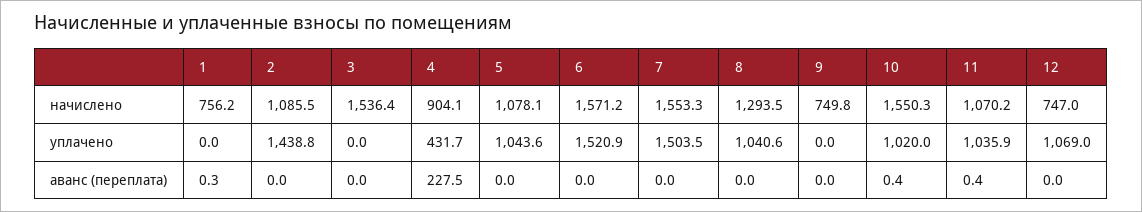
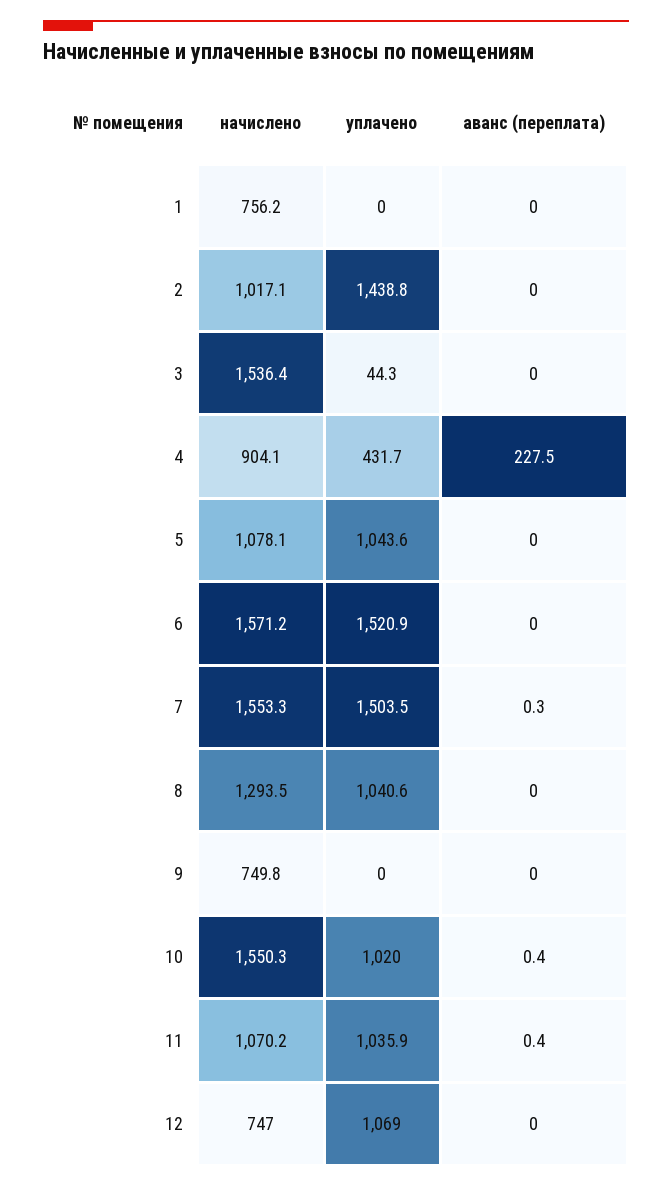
2, начислено: 1085.5 -> 1017.1
3, уплачено: 0 -> 44.3
1, аванс (переплата): 0.3 -> 0
7, аванс (переплата): 0 -> 0.3

